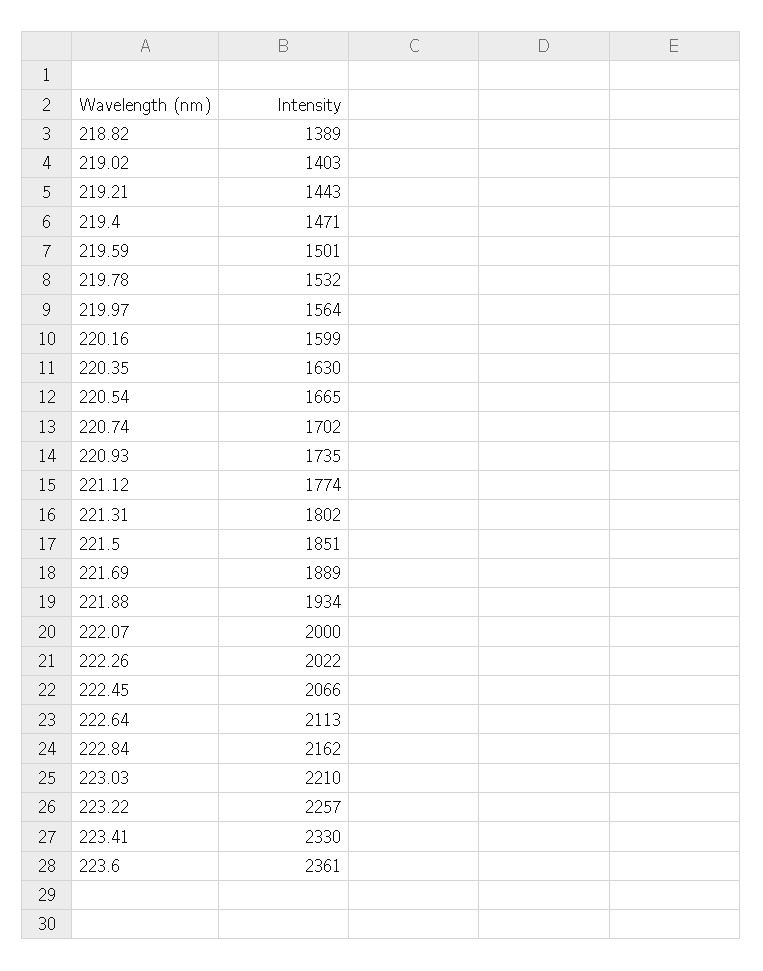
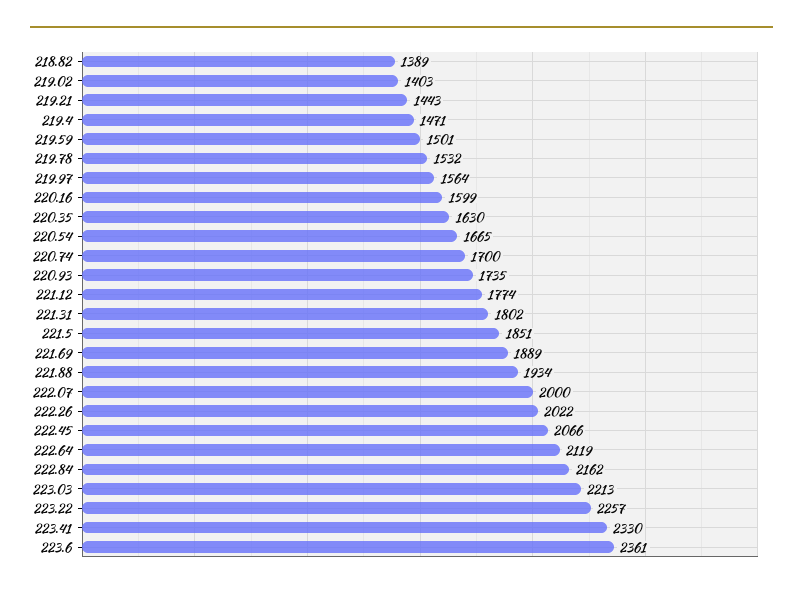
220.74: 1702 -> 1700
222.64: 2113 -> 2119
223.03: 2210 -> 2213

